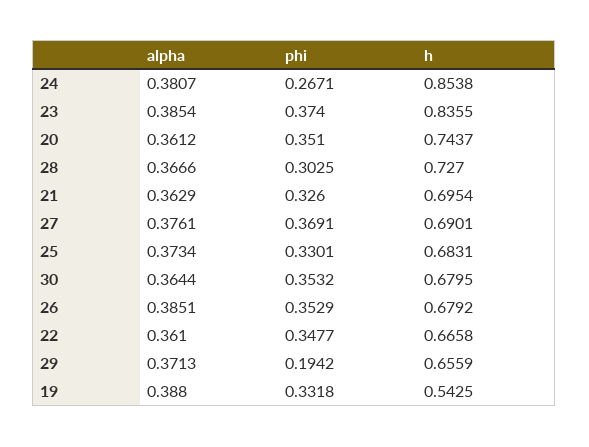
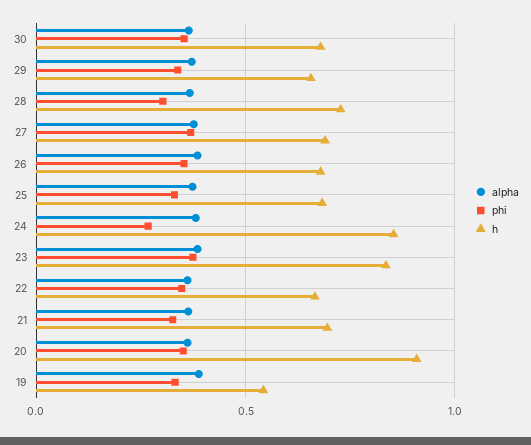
h, 20: 0.7437 -> 0.9
phi, 29: 0.1942 -> 0.35

